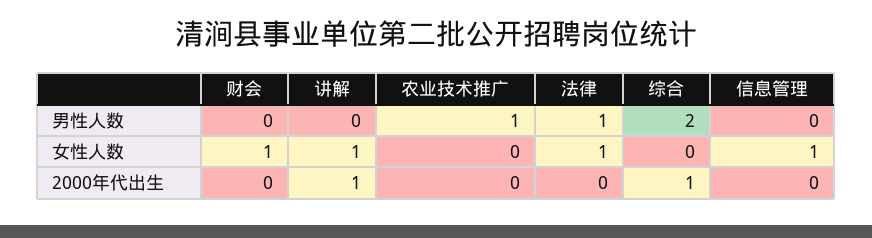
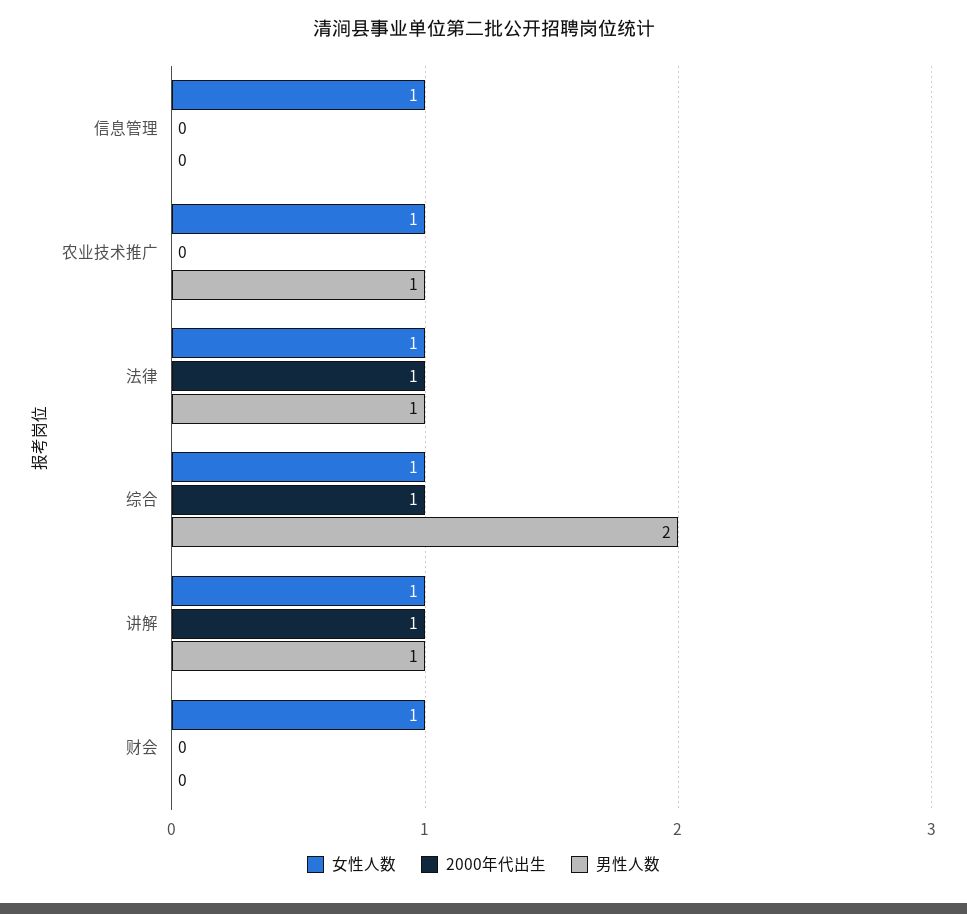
男性人数, 讲解: 0 -> 1
女性人数, 农业技术推广: 0 -> 1
女性人数, 综合: 0 -> 1
2000年代出生, 法律: 0 -> 1

